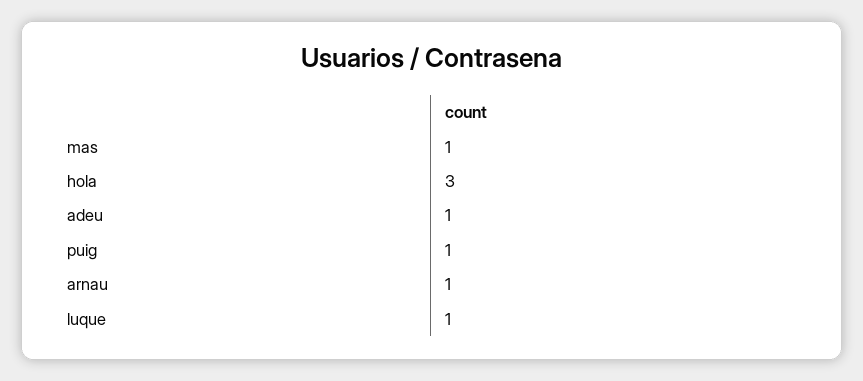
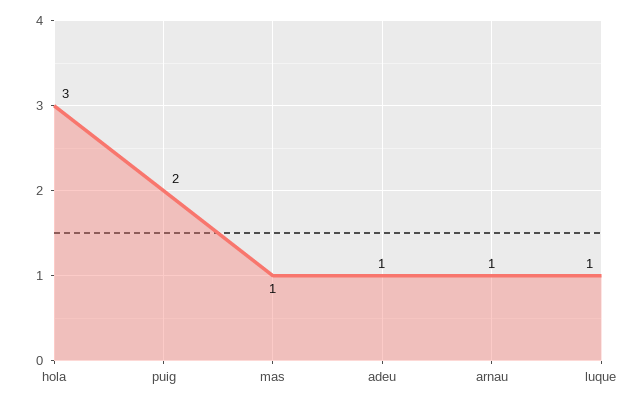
puig: 1 -> 2

